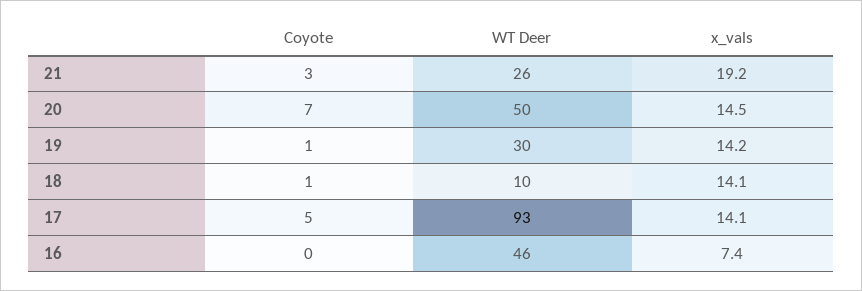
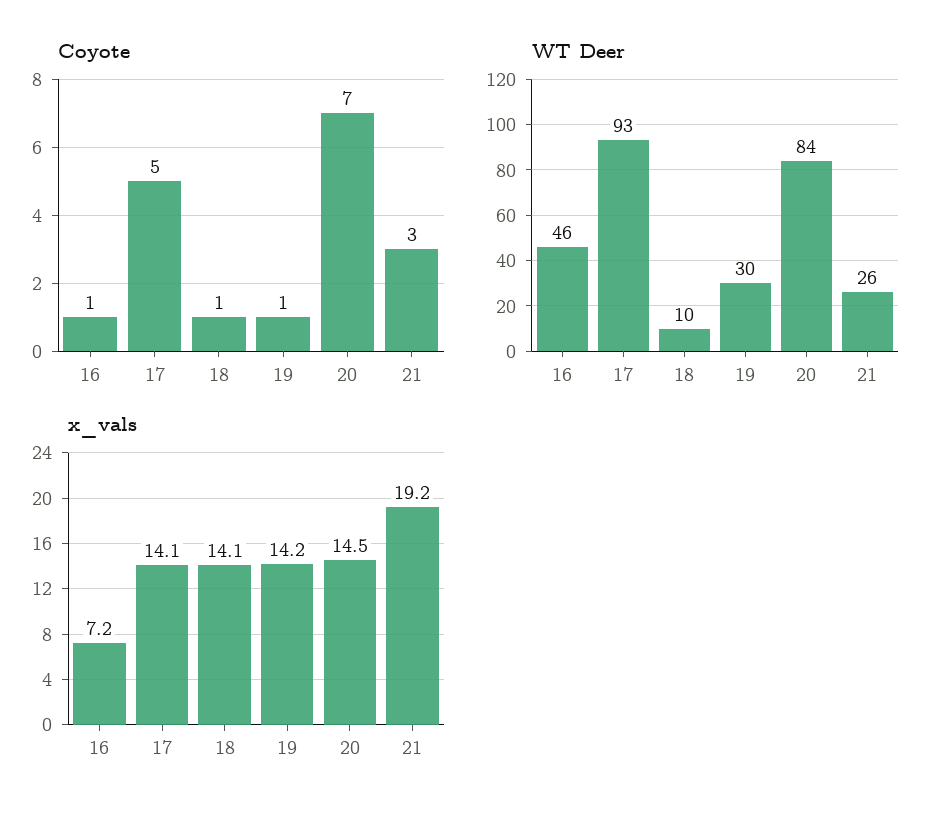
WT Deer, 20: 50 -> 84
Coyote, 16: 0 -> 1
x_vals, 16: 7.4 -> 7.2

